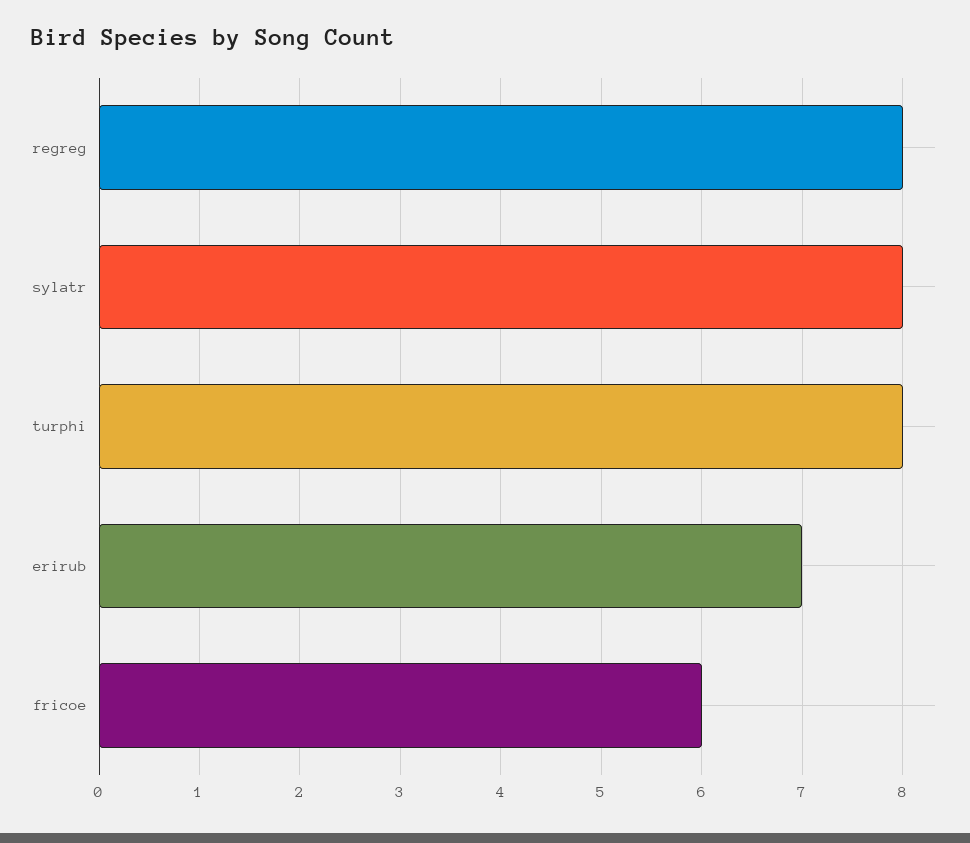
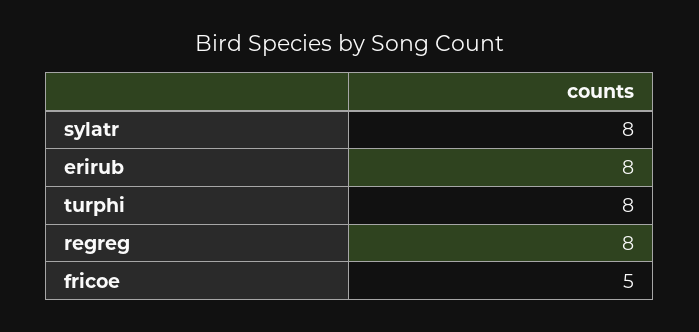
erirub: 7 -> 8
fricoe: 6 -> 5

